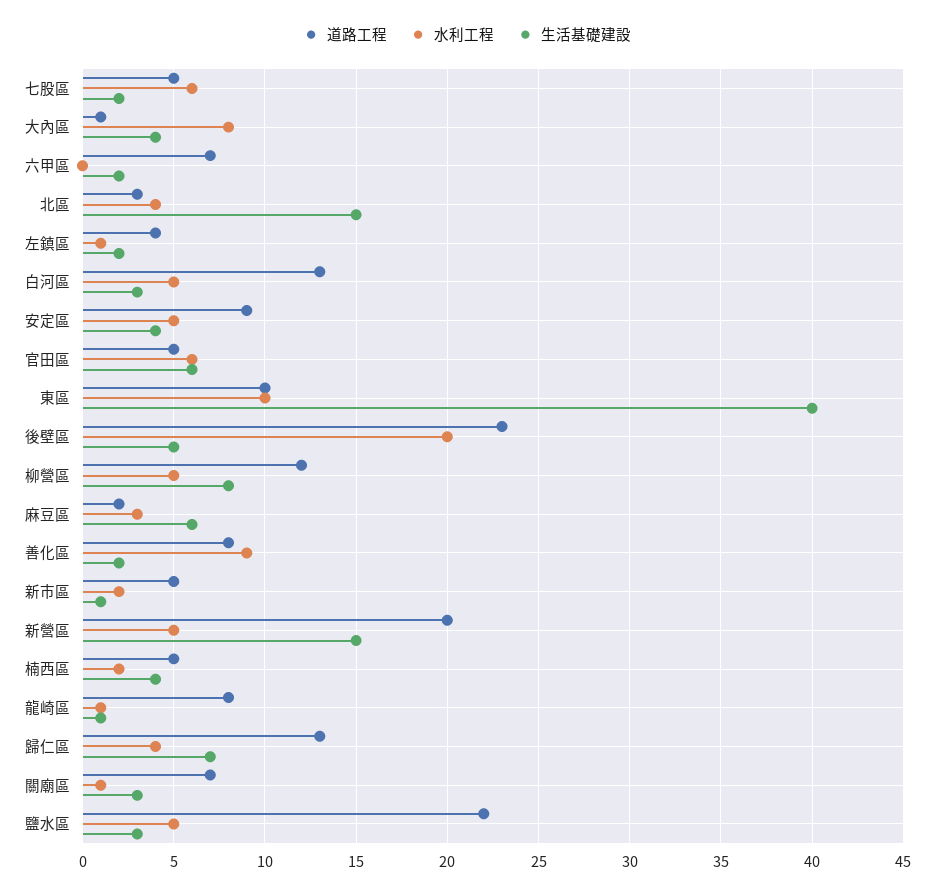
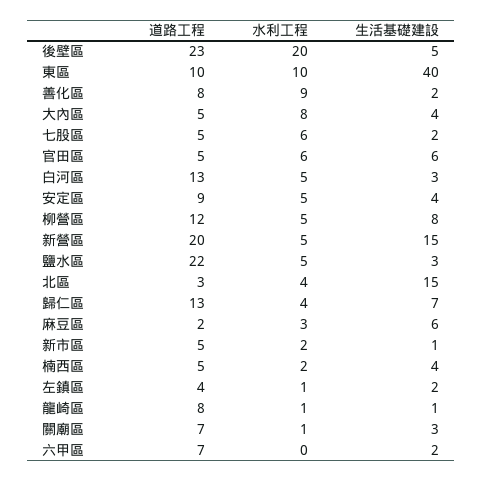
道路工程, 大內區: 1 -> 5

